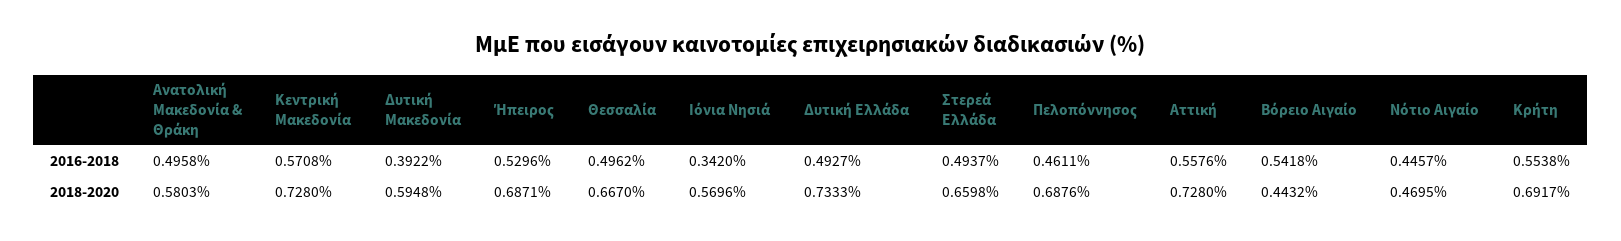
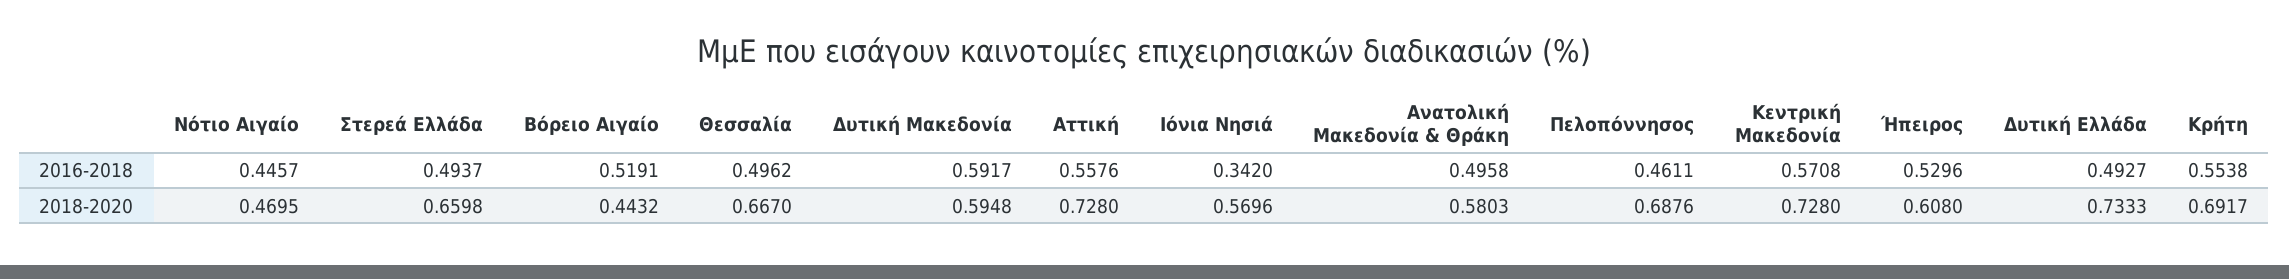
Δυτική Μακεδονία, 2016-2018: 0.3922 -> 0.5917
Βόρειο Αιγαίο, 2016-2018: 0.5418 -> 0.5191
Ήπειρος, 2018-2020: 0.6871 -> 0.608

